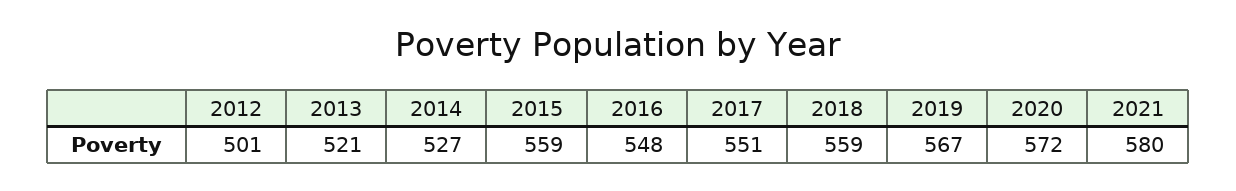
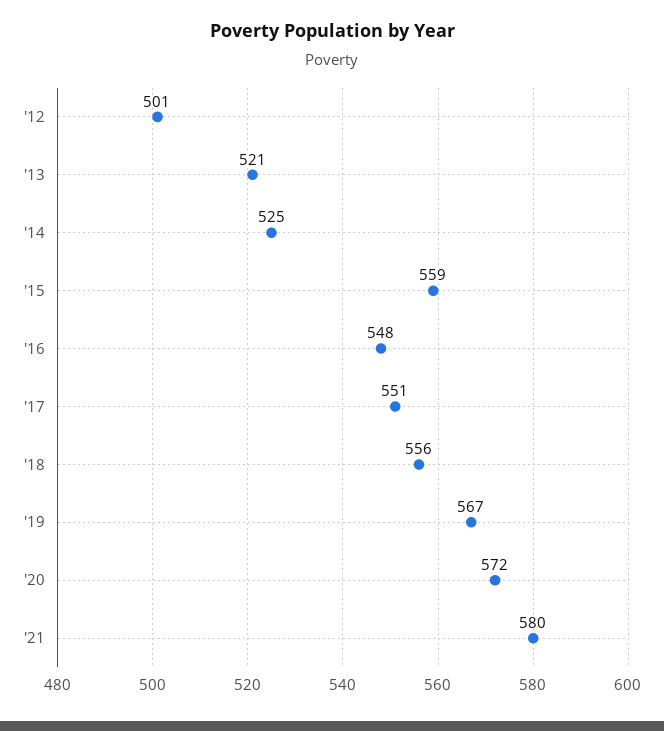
2014: 527 -> 525
2018: 559 -> 556

